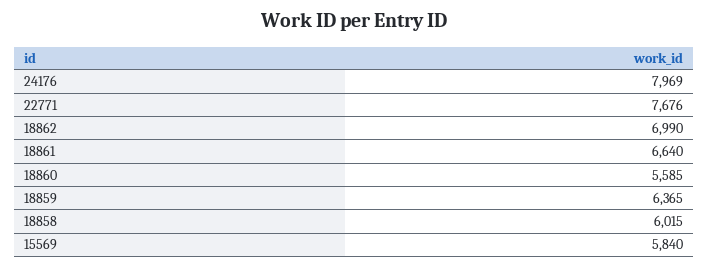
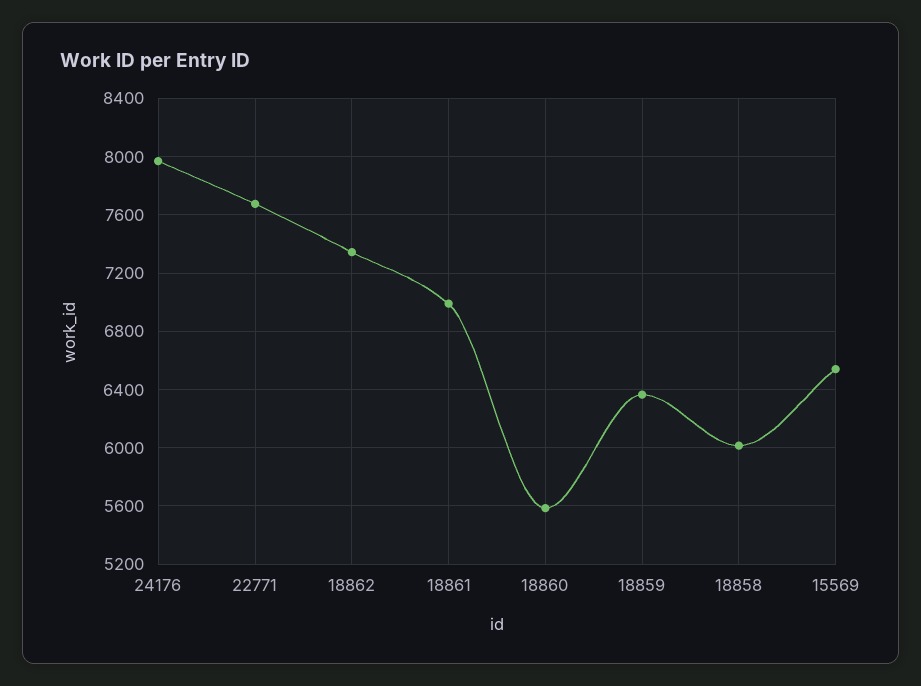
18862: 6990 -> 7350
18861: 6640 -> 7000
15569: 5840 -> 6550

